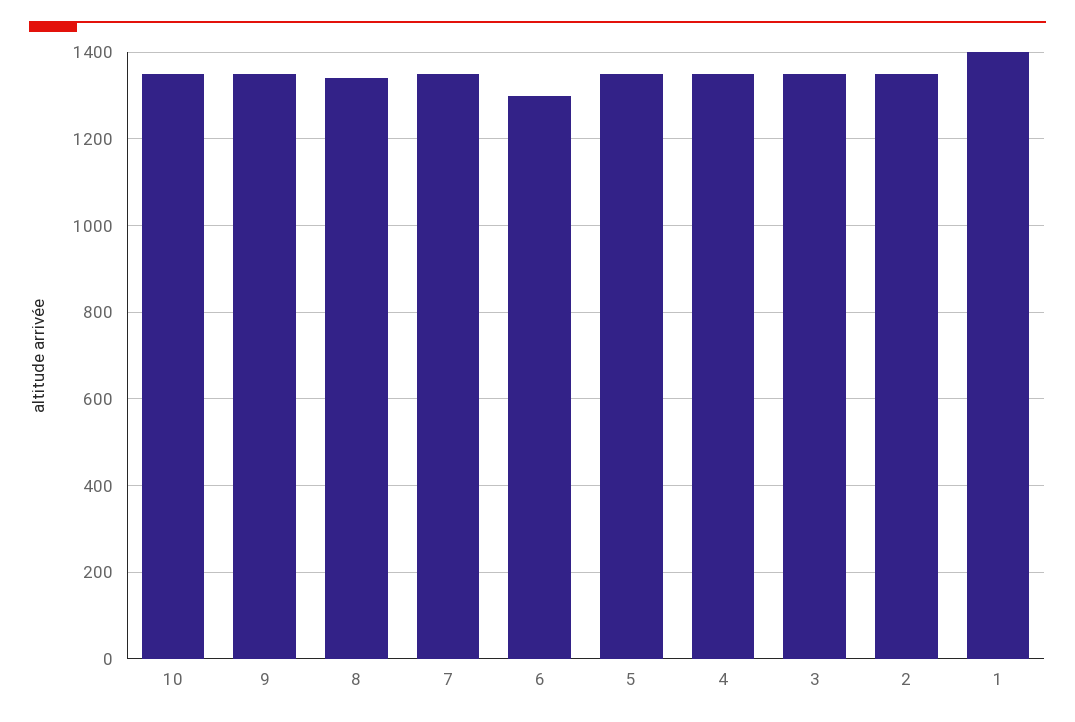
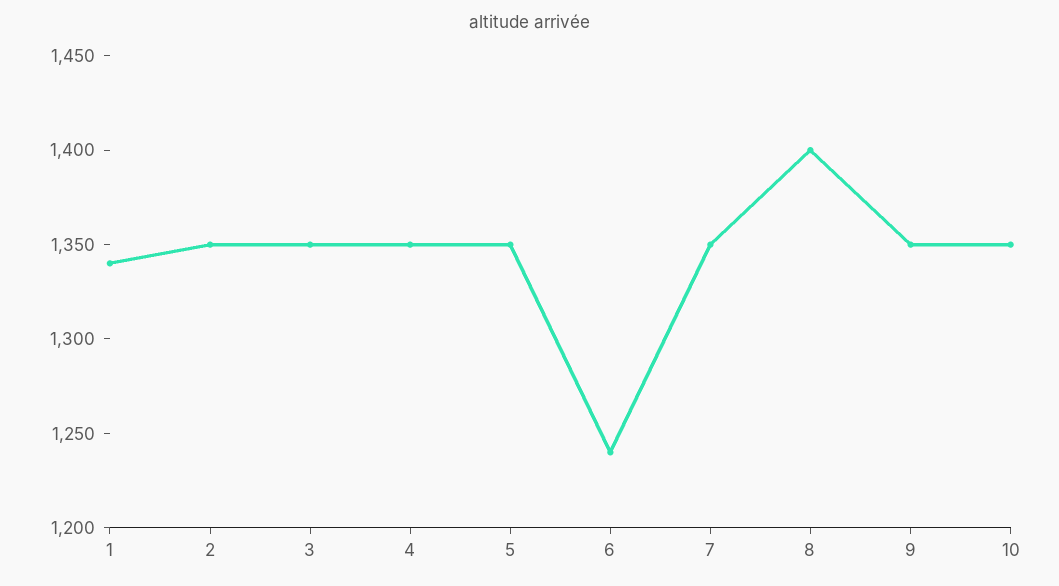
8: 1340 -> 1400
6: 1300 -> 1240
1: 1400 -> 1340

